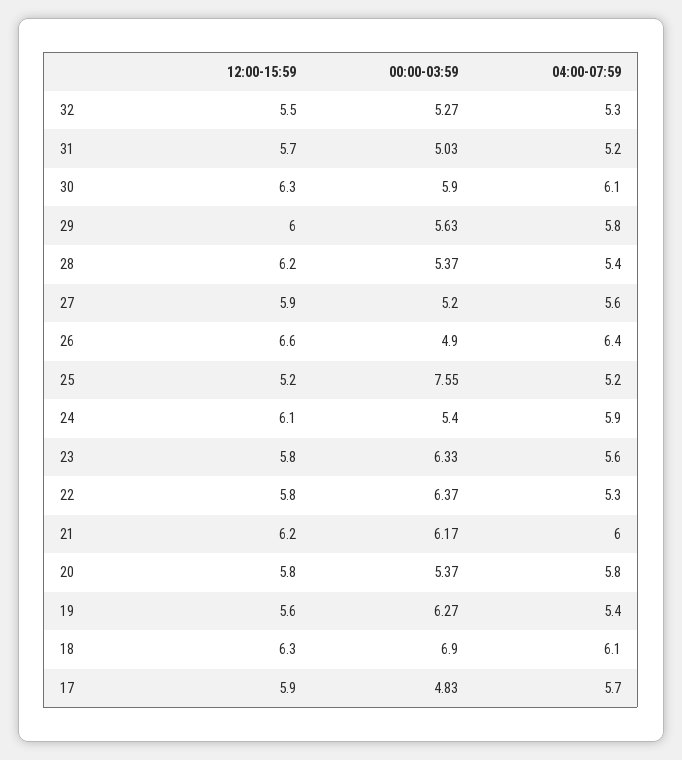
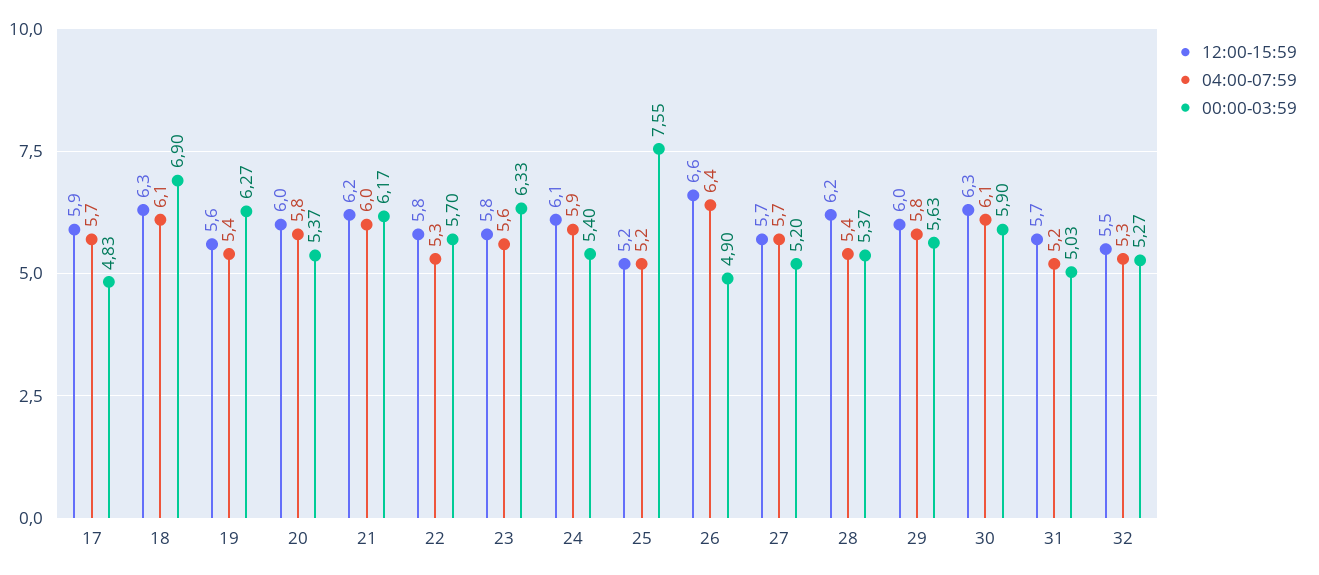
12:00-15:59, 27: 5.9 -> 5.7
04:00-07:59, 27: 5.6 -> 5.7
00:00-03:59, 22: 6.37 -> 5.7
12:00-15:59, 20: 5.8 -> 6

